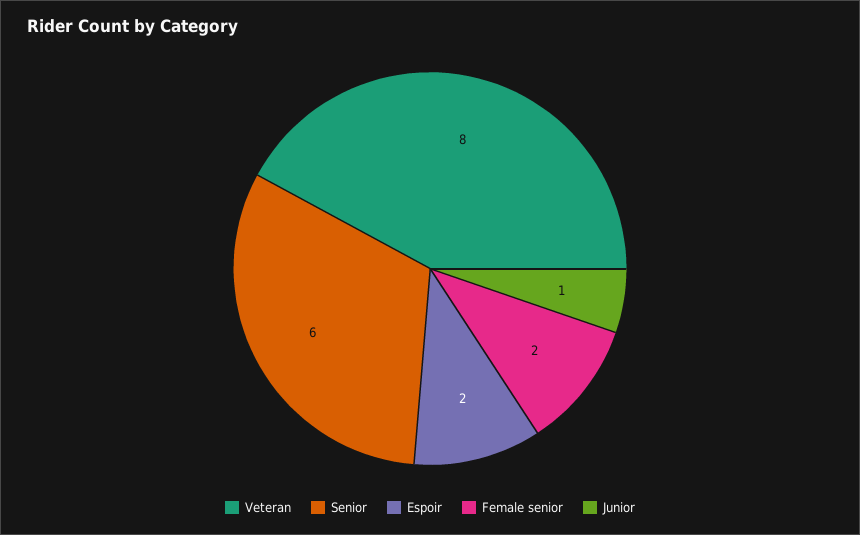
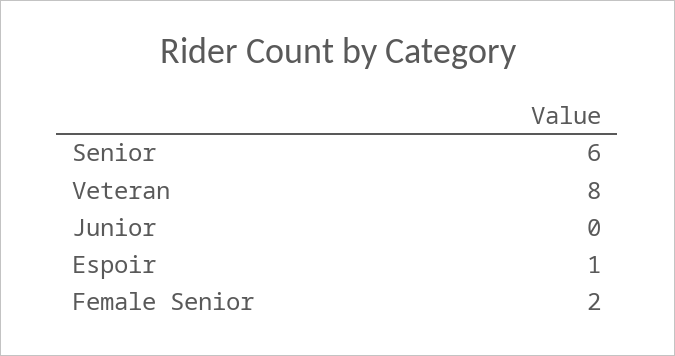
Espoir: 2 -> 1
Junior: 1 -> 0

